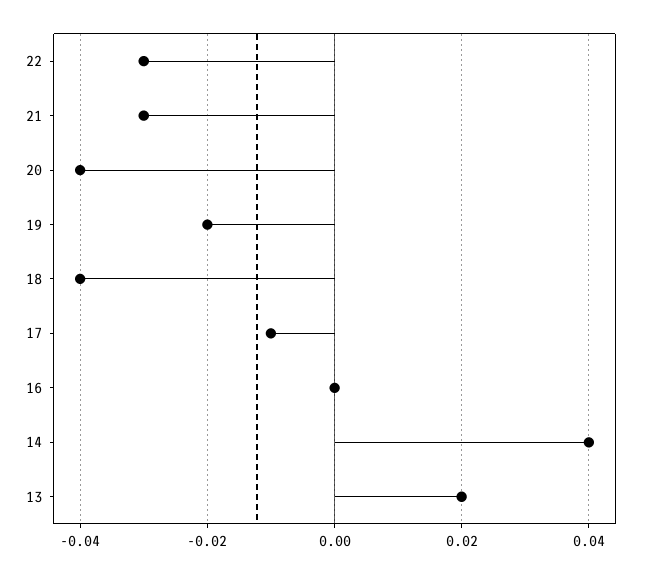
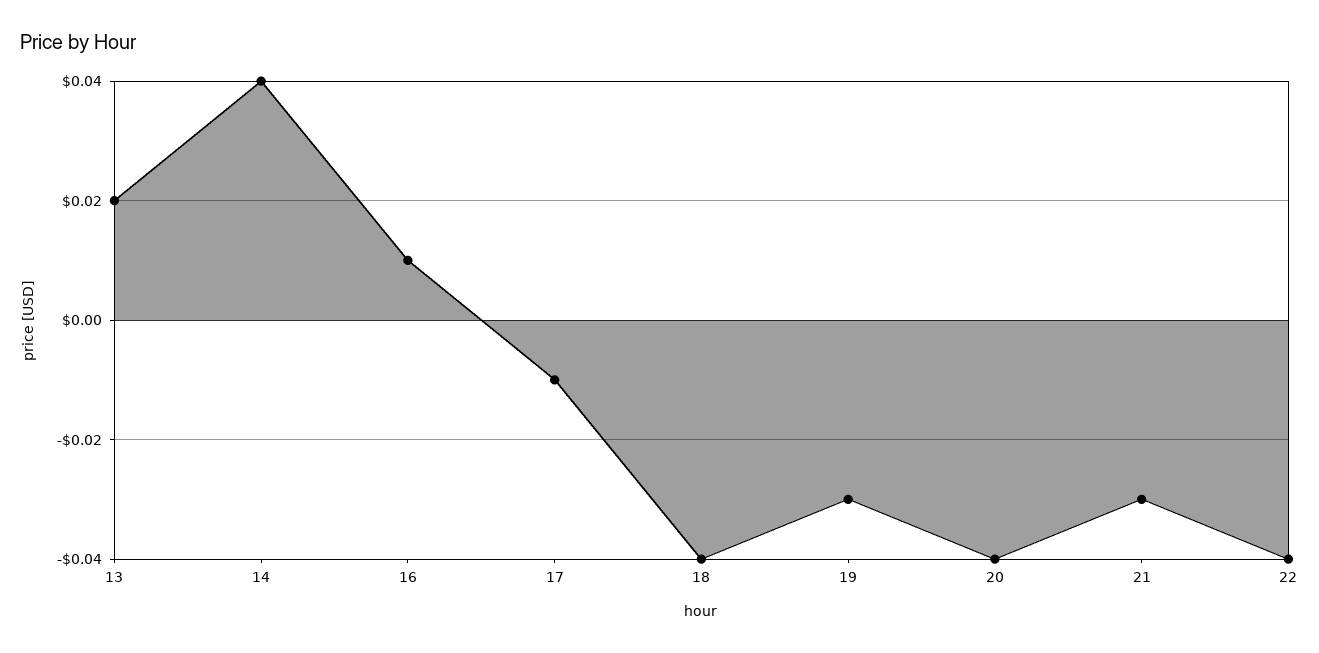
22: -0.03 -> -0.04
19: -0.02 -> -0.03
16: 0 -> 0.01

